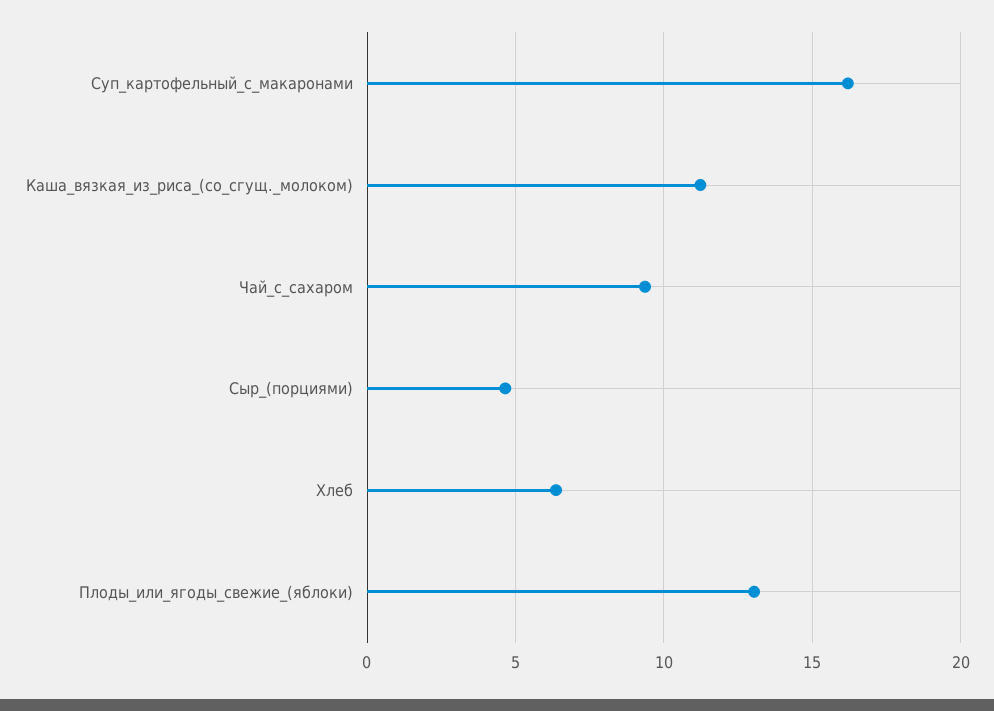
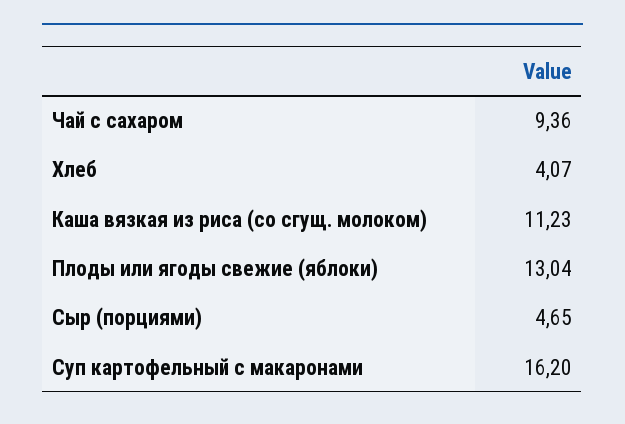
Хлеб: 6.5 -> 4.07

